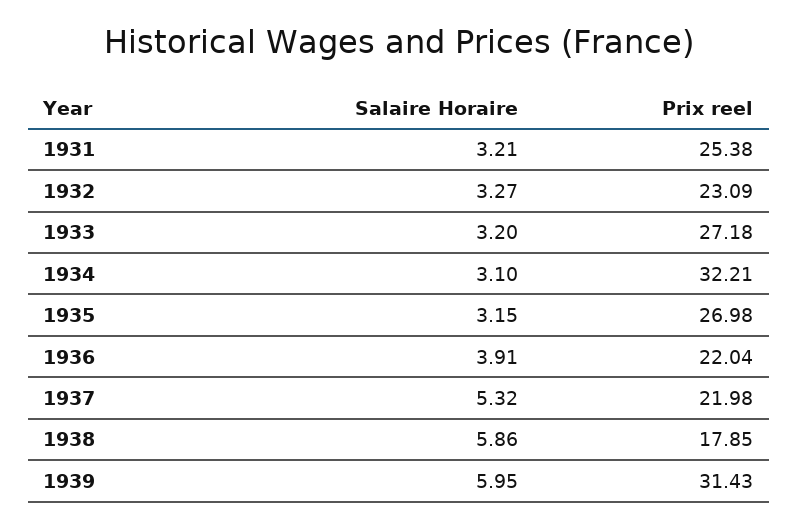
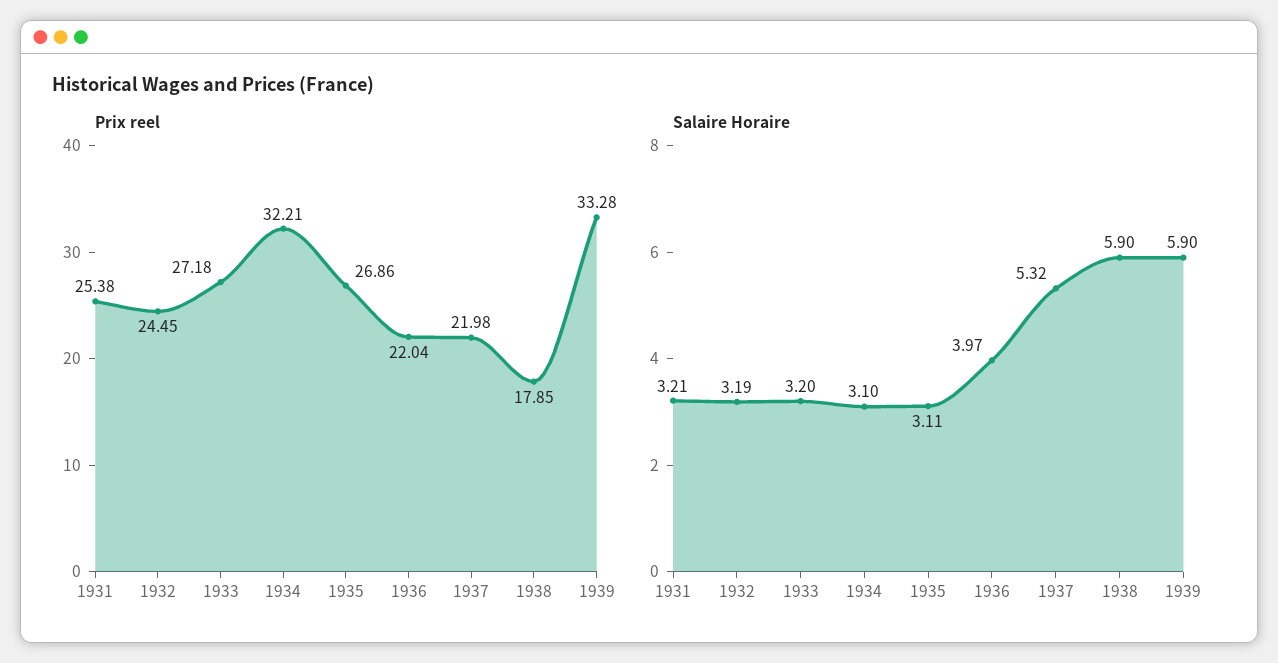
Salaire Horaire, 1932: 3.27 -> 3.19
Prix reel, 1932: 23.09 -> 24.45
Salaire Horaire, 1935: 3.15 -> 3.11
Prix reel, 1935: 26.98 -> 26.86
Salaire Horaire, 1936: 3.91 -> 3.97
Salaire Horaire, 1938: 5.86 -> 5.9
Salaire Horaire, 1939: 5.95 -> 5.9
Prix reel, 1939: 31.43 -> 33.28

